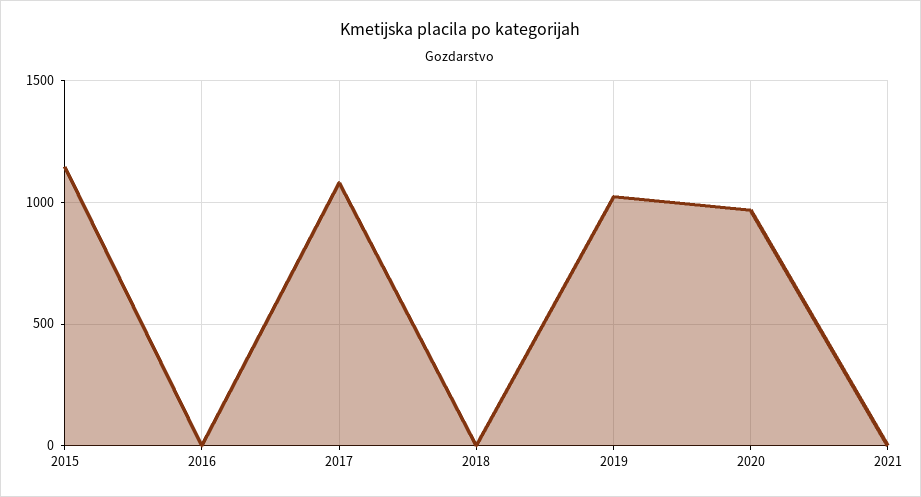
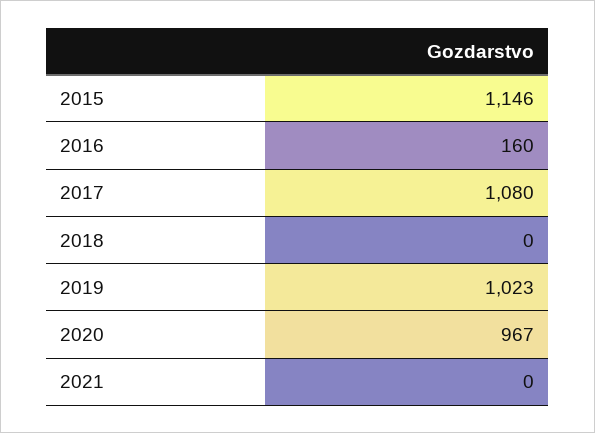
2016: 0 -> 160

